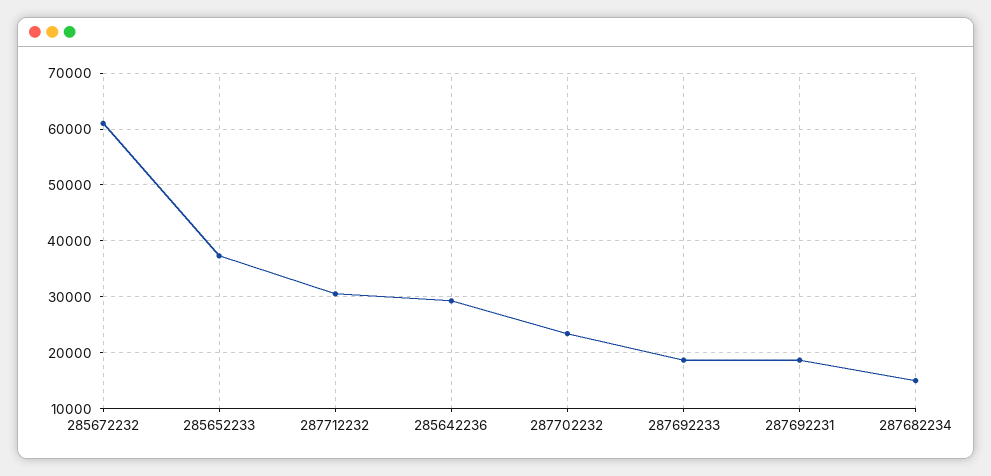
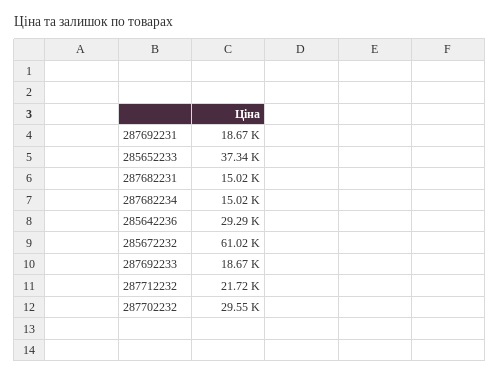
287712232: 30000 -> 21720
287702232: 24000 -> 29550
287682231: none -> 15020

